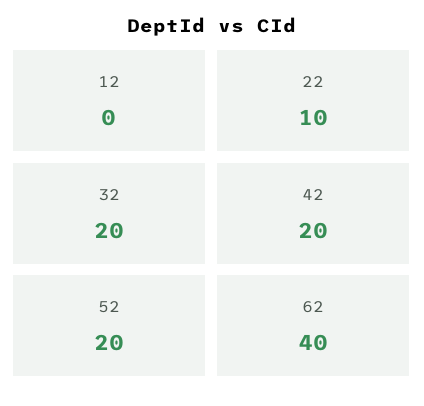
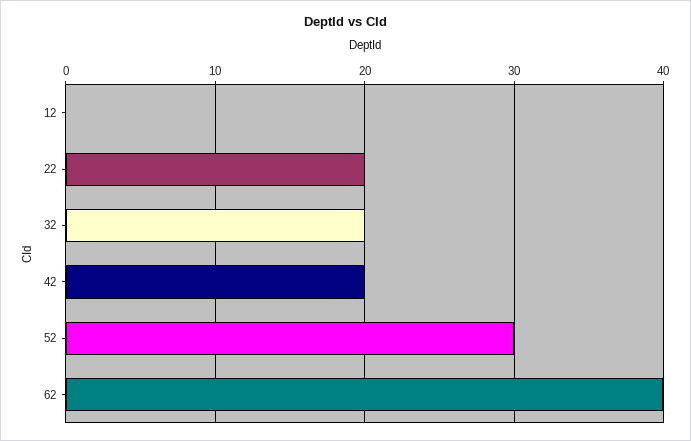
22: 10 -> 20
52: 20 -> 30

